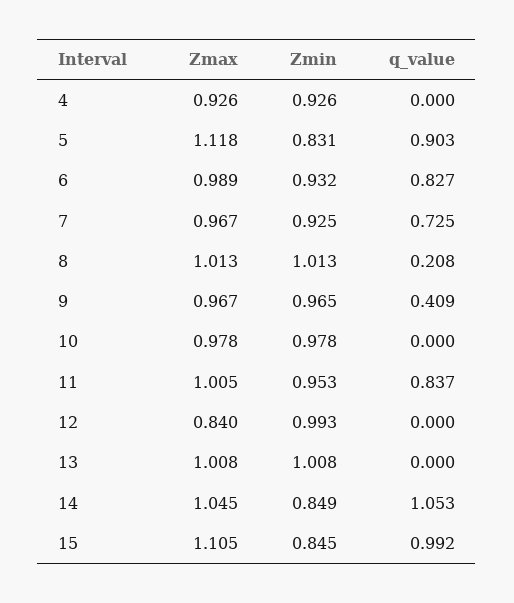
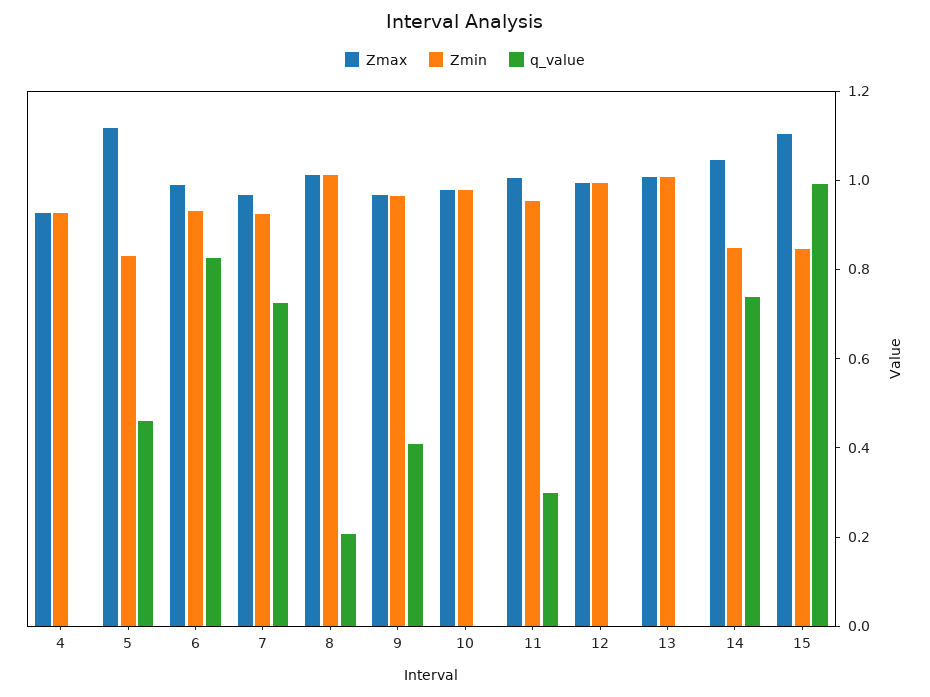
q_value, 5: 0.903 -> 0.45
q_value, 11: 0.837 -> 0.3
Zmax, 12: 0.84 -> 1
q_value, 14: 1.053 -> 0.75

